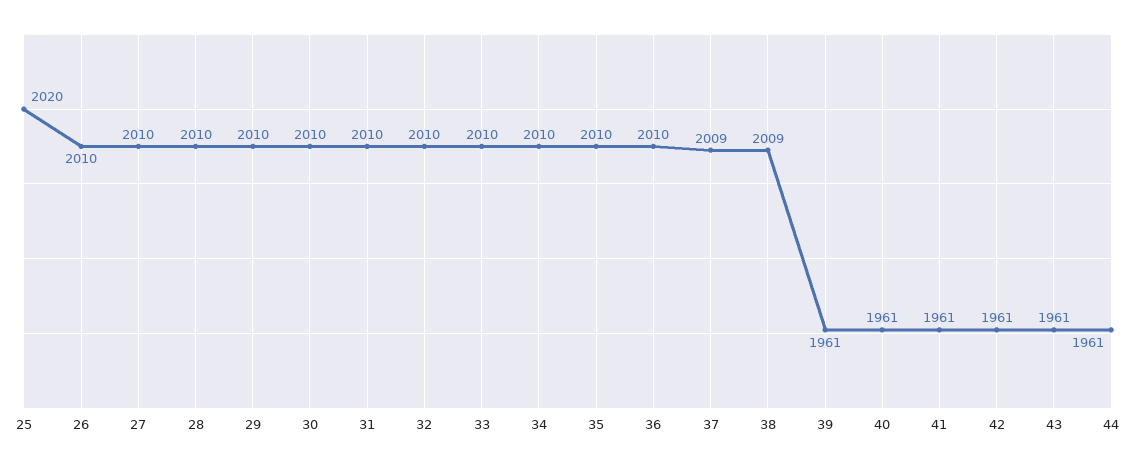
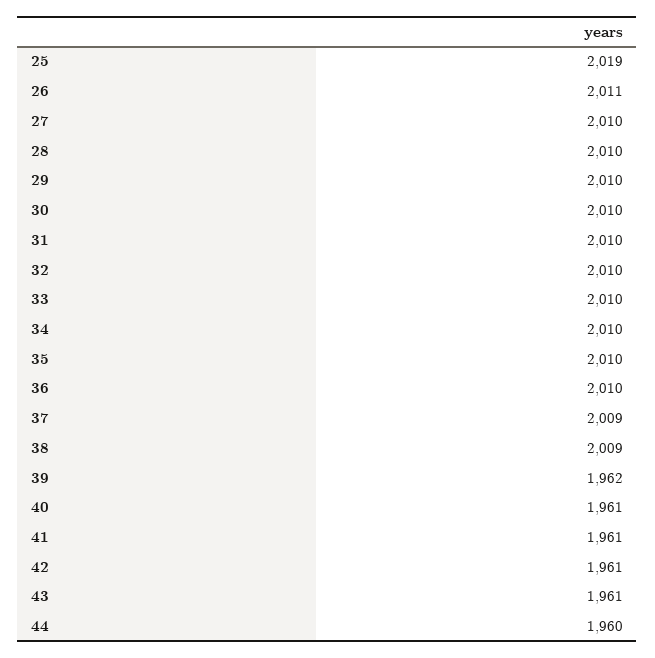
25: 2020 -> 2019
26: 2010 -> 2011
39: 1961 -> 1962
44: 1961 -> 1960

